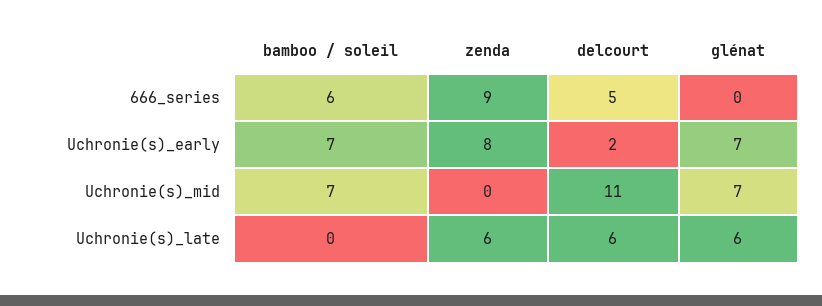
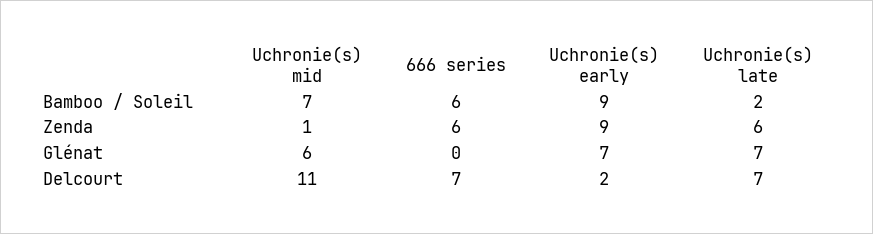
zenda, 666_series: 9 -> 6
delcourt, 666_series: 5 -> 7
bamboo / soleil, Uchronie(s)_early: 7 -> 9
zenda, Uchronie(s)_early: 8 -> 9
zenda, Uchronie(s)_mid: 0 -> 1
glénat, Uchronie(s)_mid: 7 -> 6
bamboo / soleil, Uchronie(s)_late: 0 -> 2
delcourt, Uchronie(s)_late: 6 -> 7
glénat, Uchronie(s)_late: 6 -> 7

